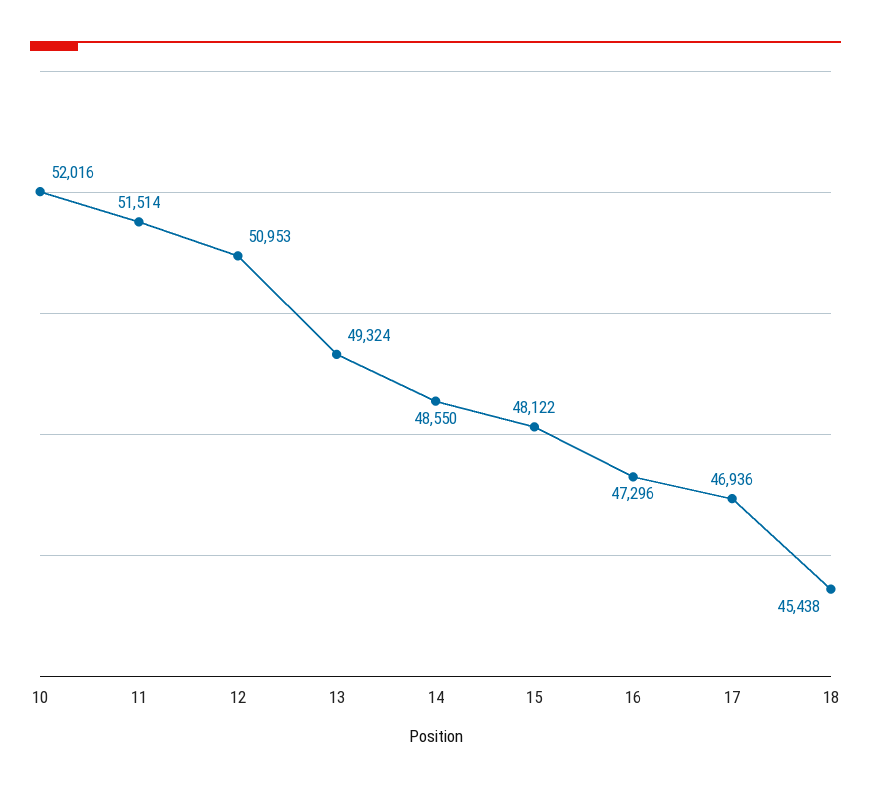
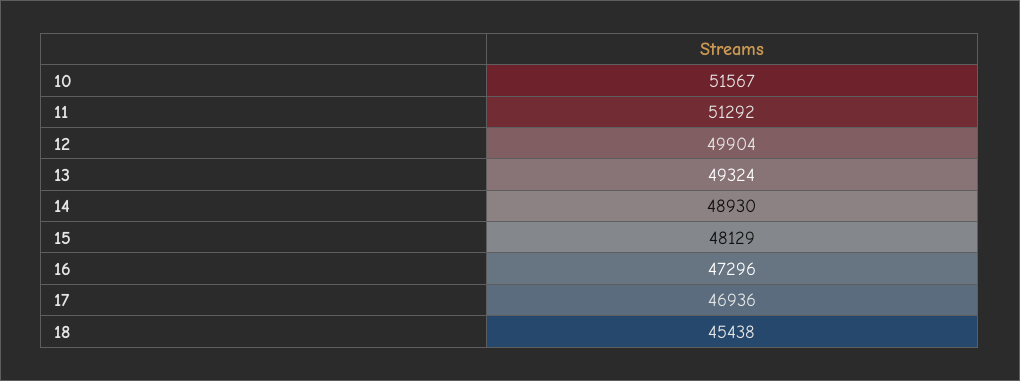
10: 52016 -> 51567
11: 51514 -> 51292
12: 50953 -> 49904
14: 48550 -> 48930
15: 48122 -> 48129

